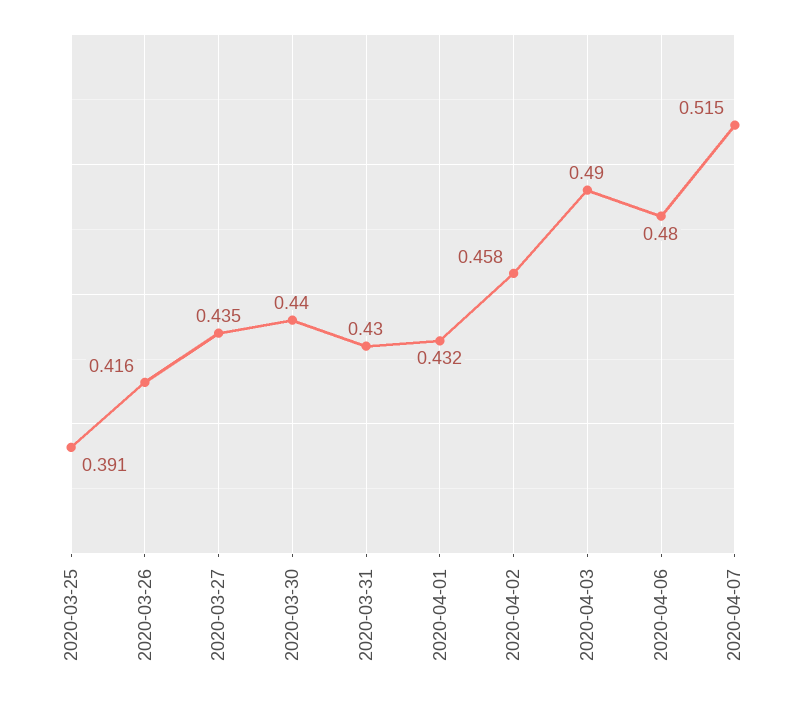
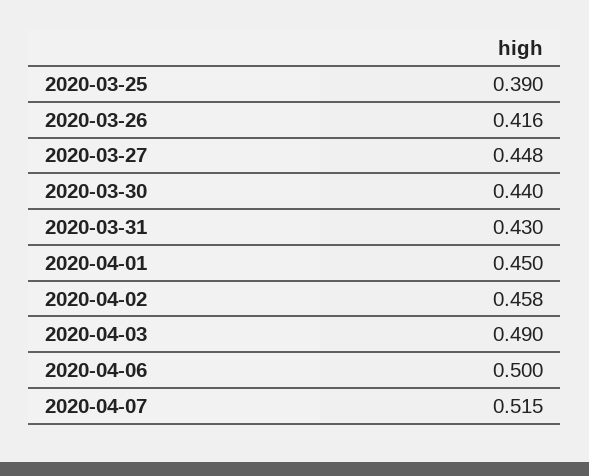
2020-03-25: 0.391 -> 0.39
2020-03-27: 0.435 -> 0.448
2020-04-01: 0.432 -> 0.45
2020-04-06: 0.48 -> 0.5

